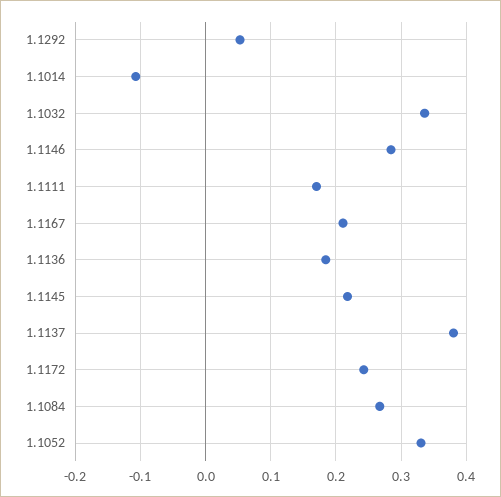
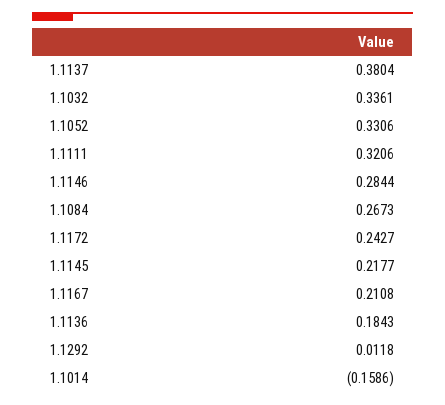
1.1292: 0.05 -> 0.0118
1.1014: -0.11 -> -0.1586
1.1111: 0.17 -> 0.3206

